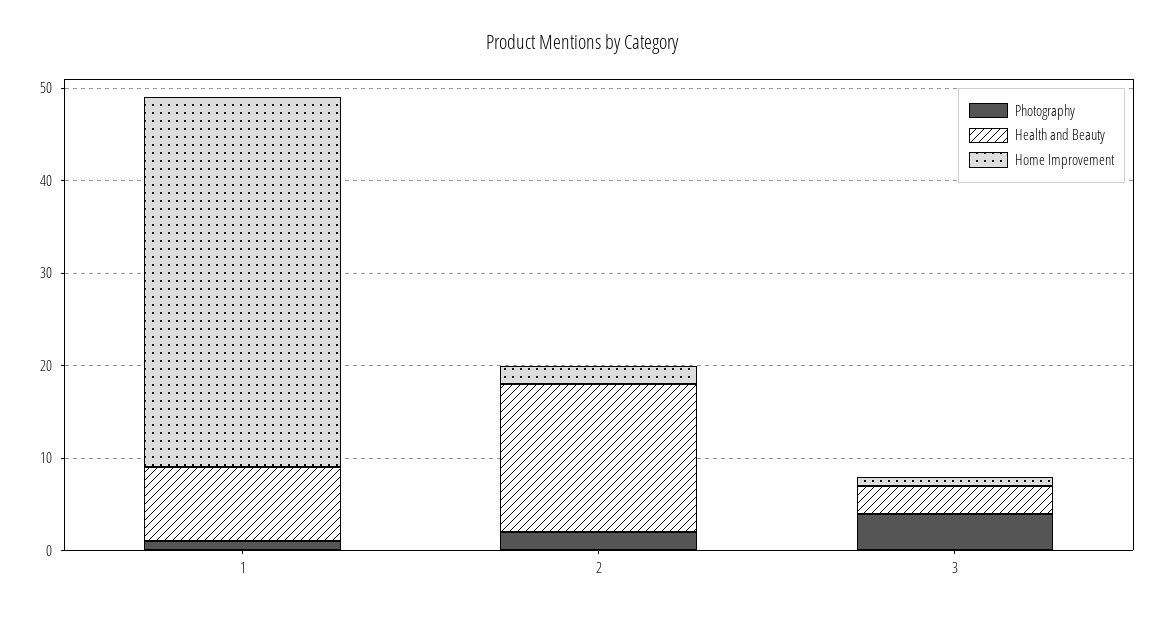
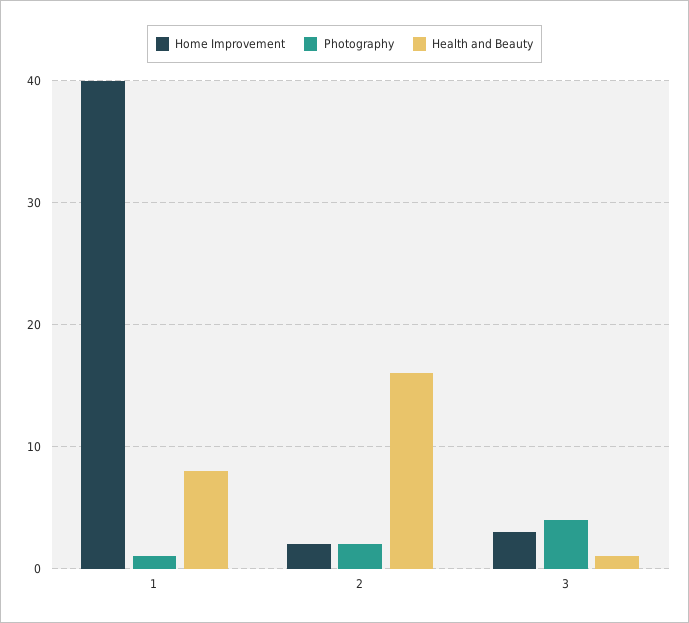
Health and Beauty, 3: 3 -> 1
Home Improvement, 3: 1 -> 3

